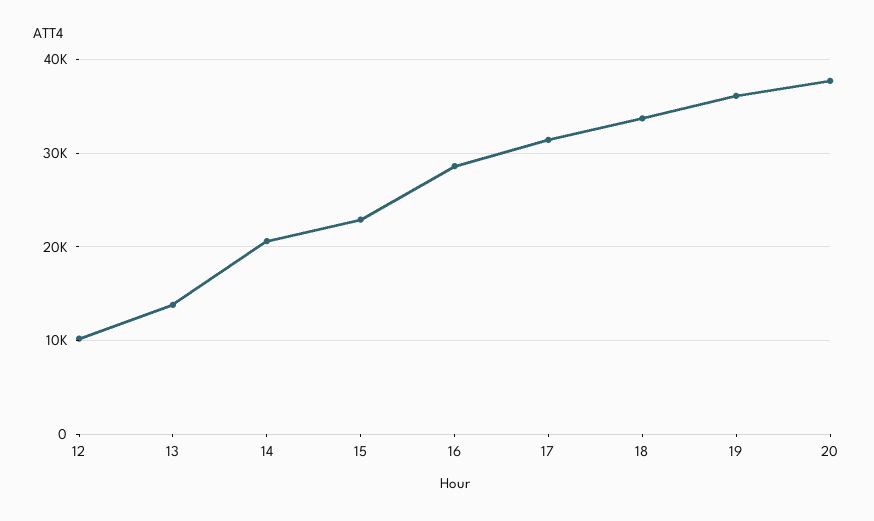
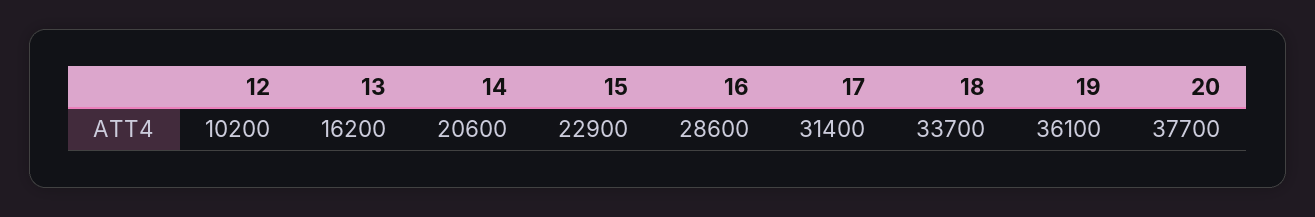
13: 14000 -> 16200

